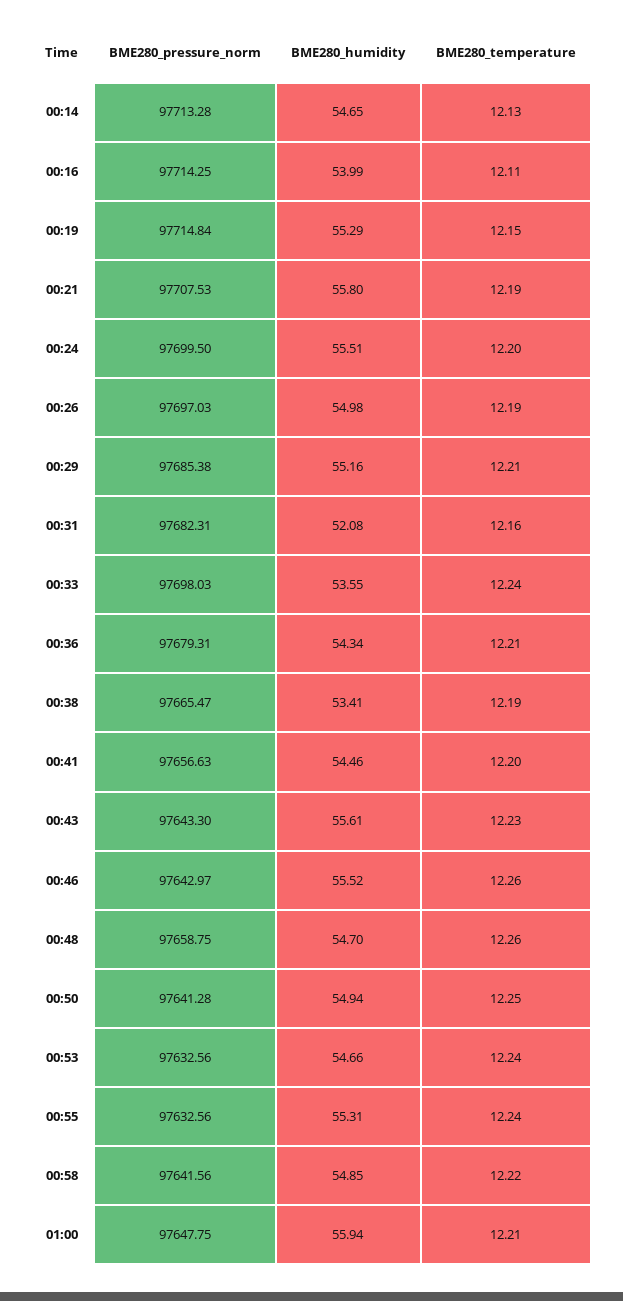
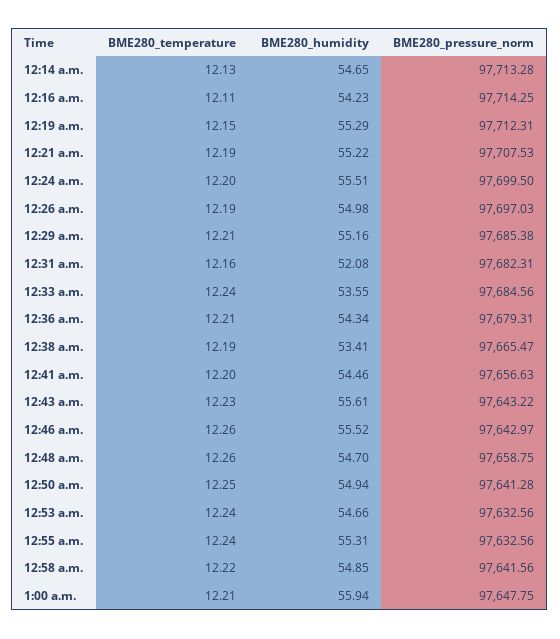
BME280_humidity, 00:16: 53.99 -> 54.23
BME280_pressure_norm, 00:19: 97714.84 -> 97712.31
BME280_humidity, 00:21: 55.8 -> 55.22
BME280_pressure_norm, 00:33: 97698.03 -> 97684.56
BME280_pressure_norm, 00:43: 97643.3 -> 97643.22

